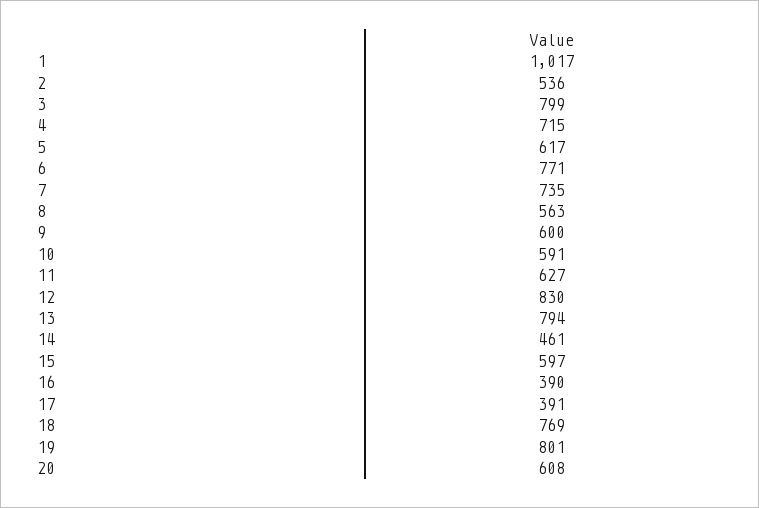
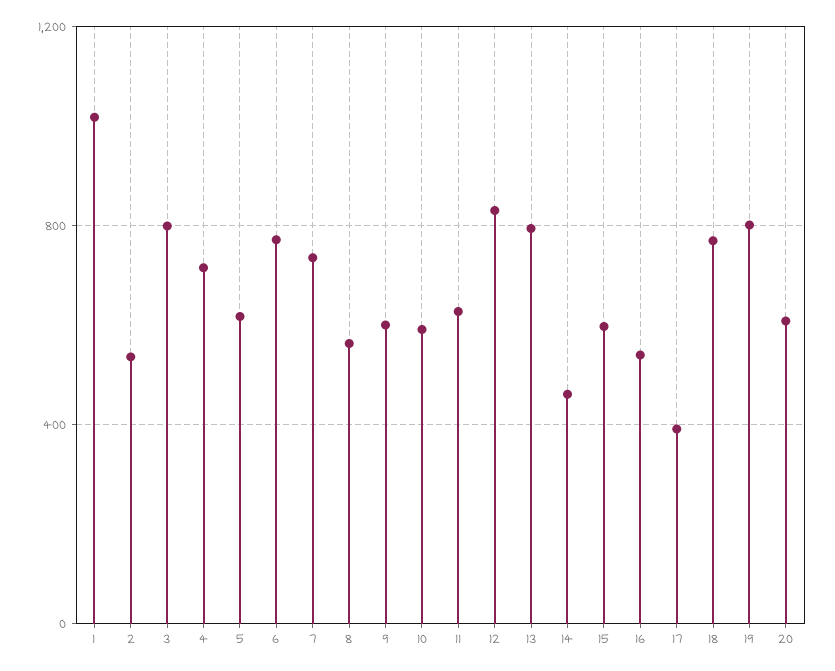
16: 390 -> 550

